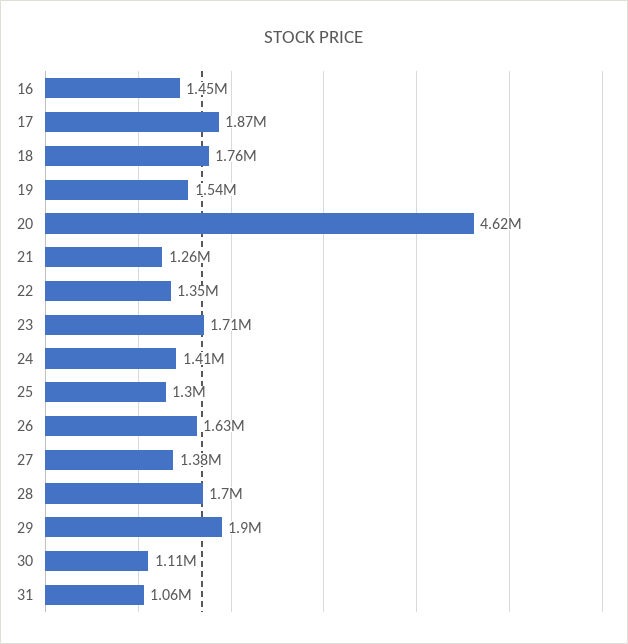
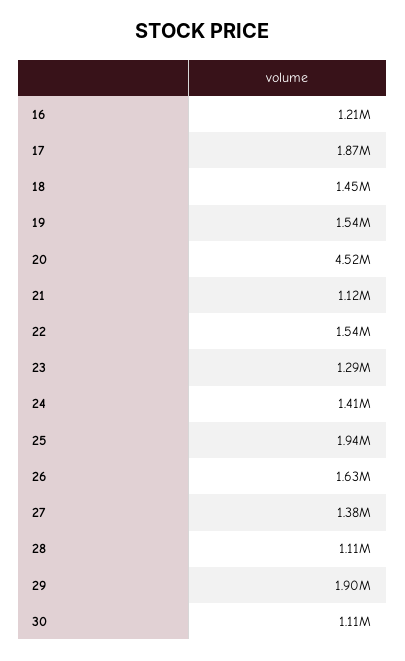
16: 1450000 -> 1210000
18: 1760000 -> 1450000
20: 4620000 -> 4520000
21: 1260000 -> 1120000
22: 1350000 -> 1540000
23: 1710000 -> 1290000
25: 1300000 -> 1940000
28: 1700000 -> 1110000
31: 1060000 -> none

